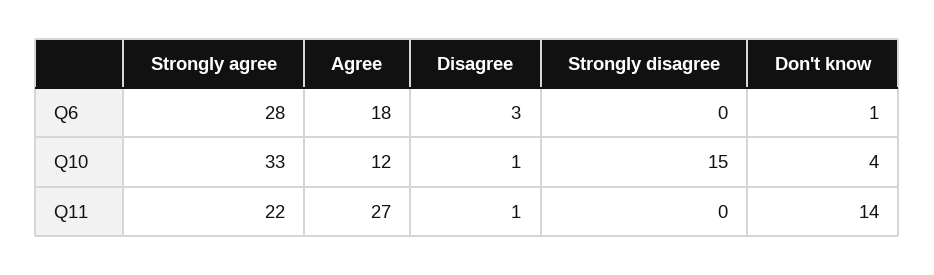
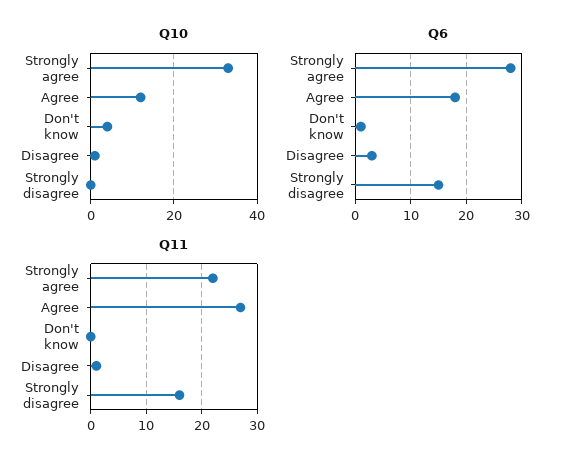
Q6, Strongly disagree: 0 -> 15
Q10, Strongly disagree: 15 -> 0
Q11, Strongly disagree: 0 -> 15
Q11, Don't know: 14 -> 0

